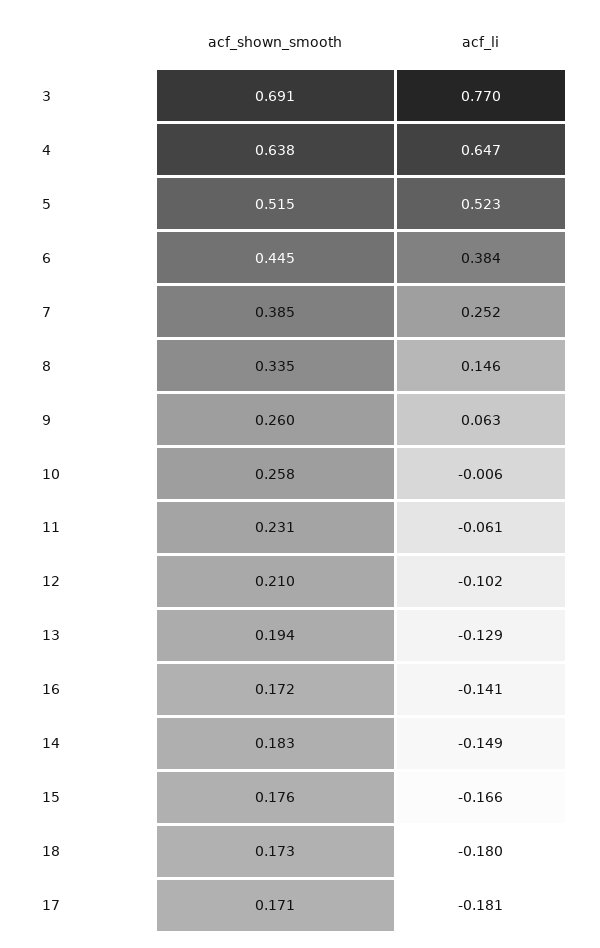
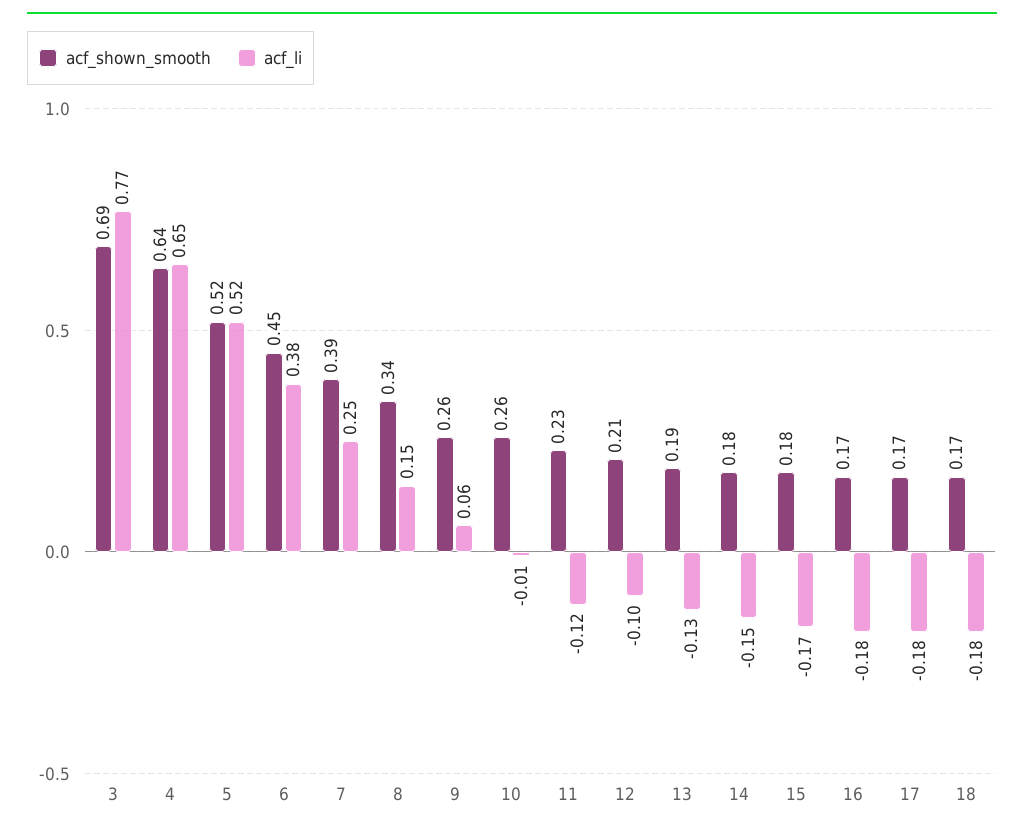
acf_li, 11: -0.061 -> -0.12
acf_li, 16: -0.141 -> -0.18

